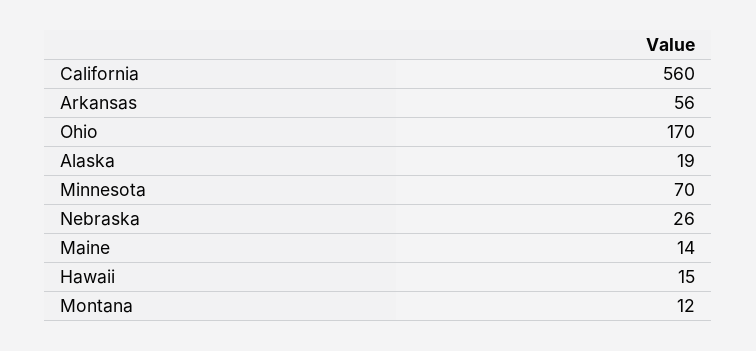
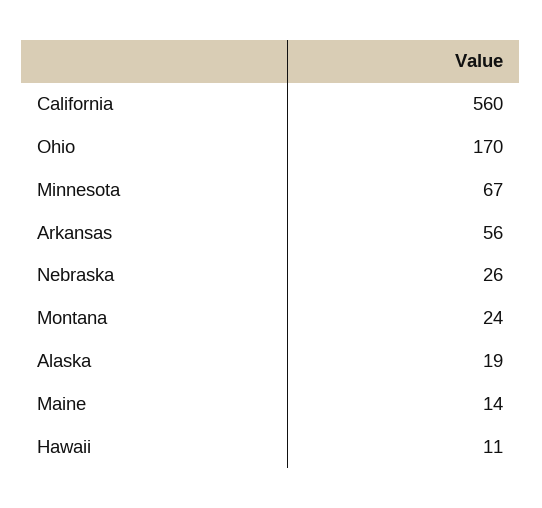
Minnesota: 70 -> 67
Hawaii: 15 -> 11
Montana: 12 -> 24

